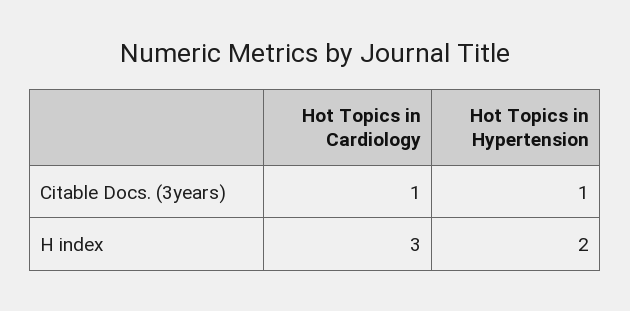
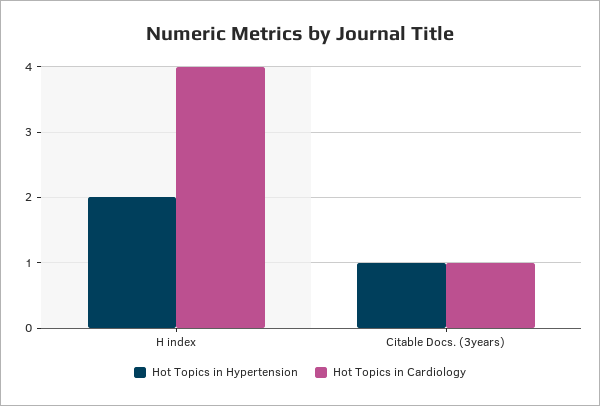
Hot Topics in Cardiology, H index: 3 -> 4

